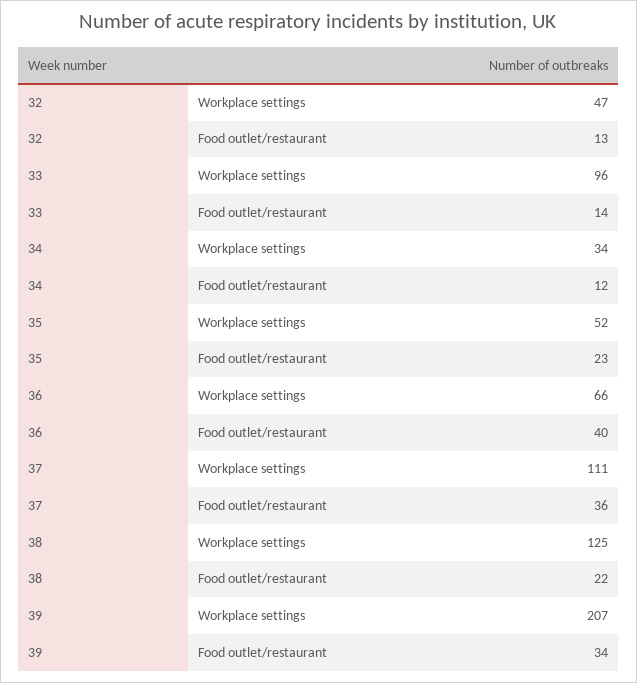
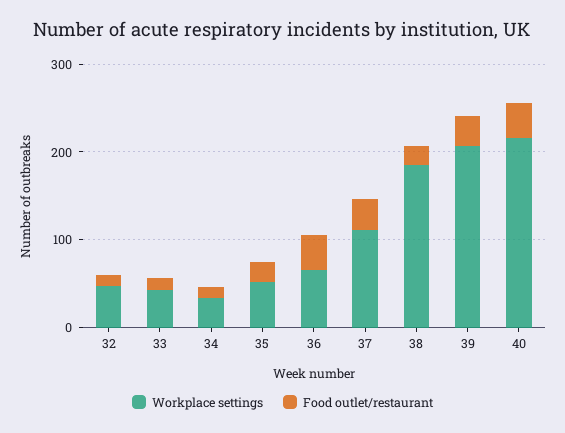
Workplace settings, 33: 96 -> 40
Workplace settings, 38: 125 -> 180
Workplace settings, 40: none -> 220
Food outlet/restaurant, 40: none -> 40

